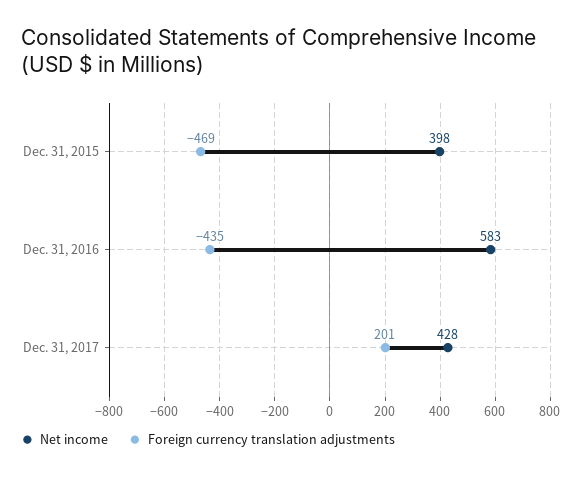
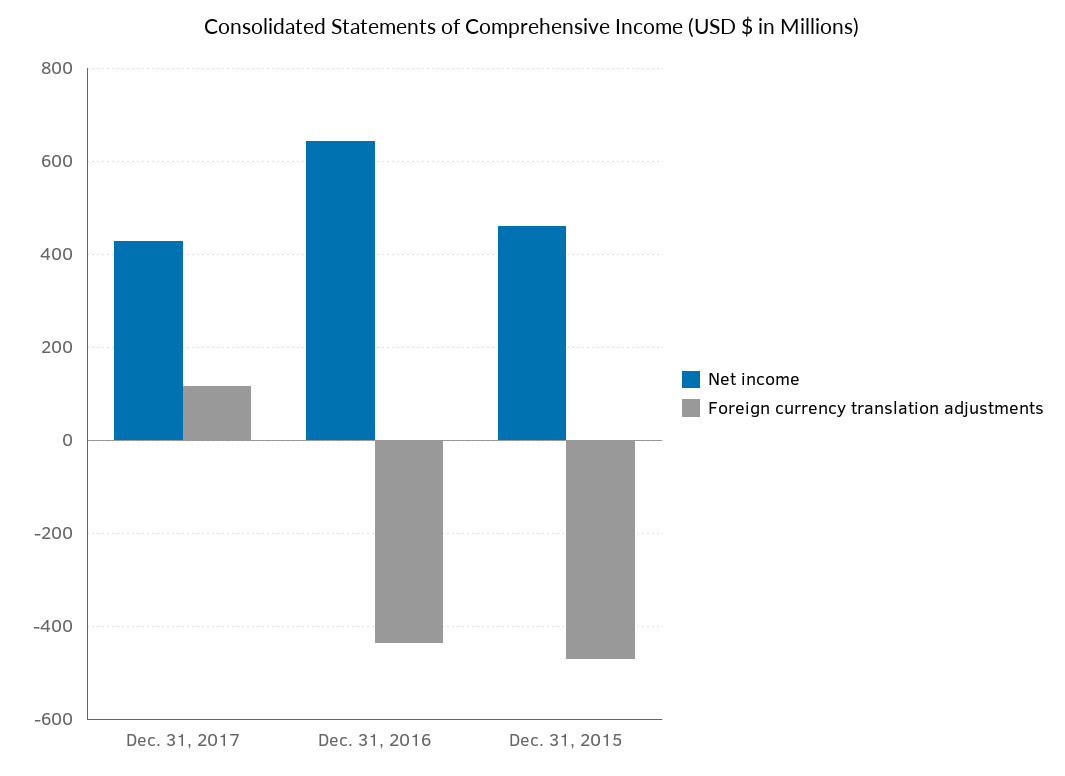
Net income, Dec. 31, 2015: 398 -> 460
Net income, Dec. 31, 2016: 583 -> 640
Foreign currency translation adjustments, Dec. 31, 2017: 201 -> 120

